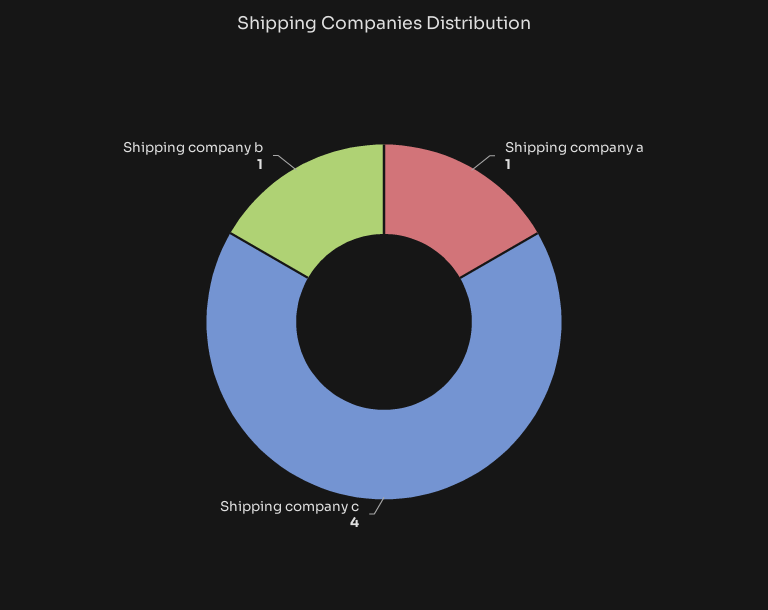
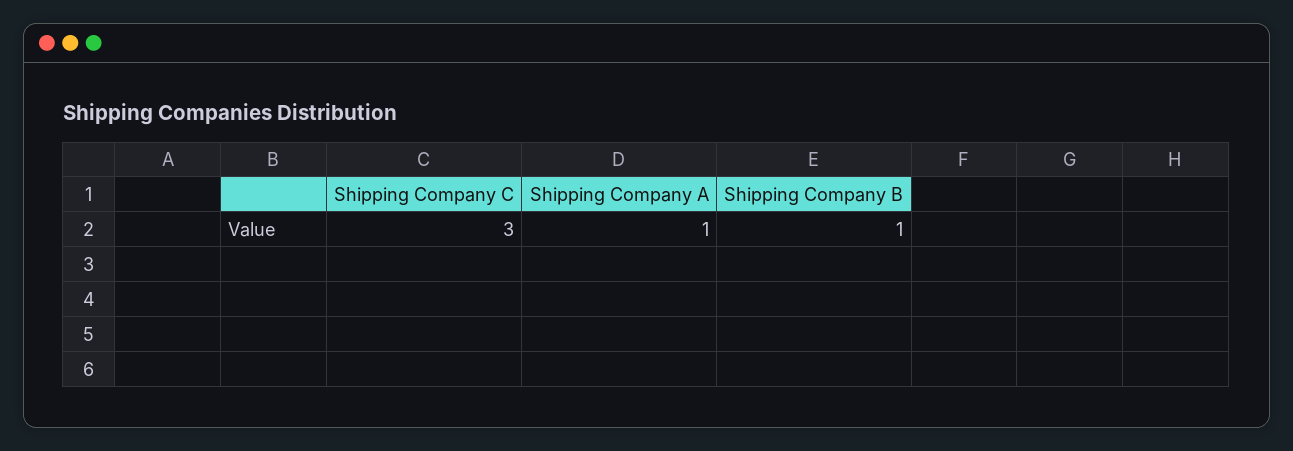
Shipping company c: 4 -> 3

